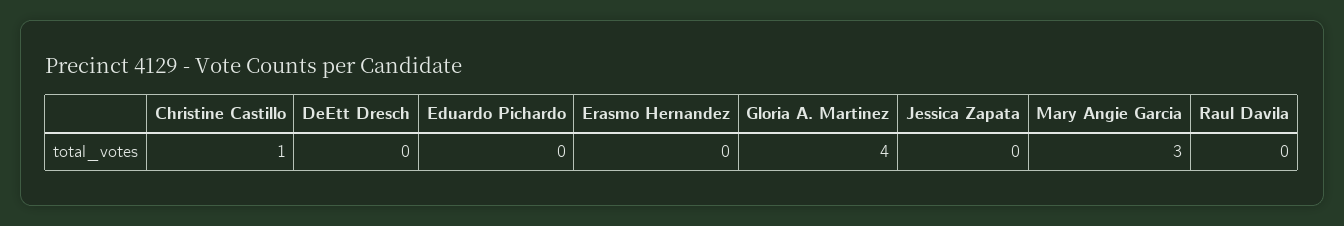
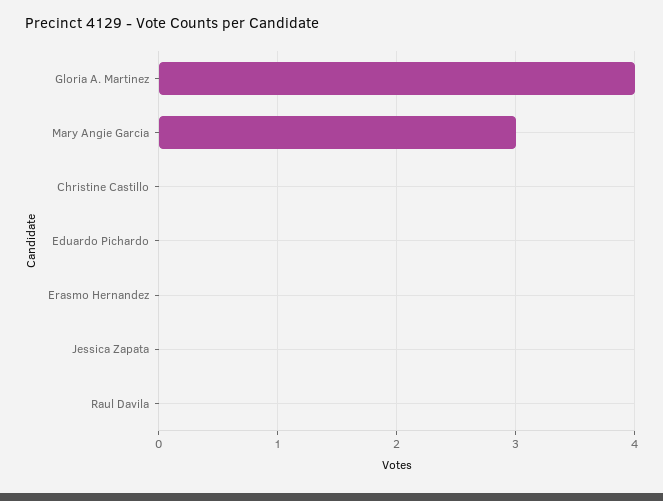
Christine Castillo: 1 -> 0
DeEtt Dresch: 0 -> none

